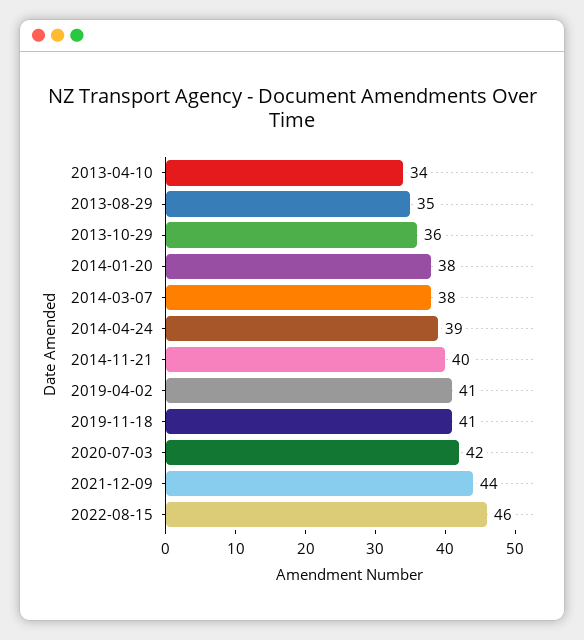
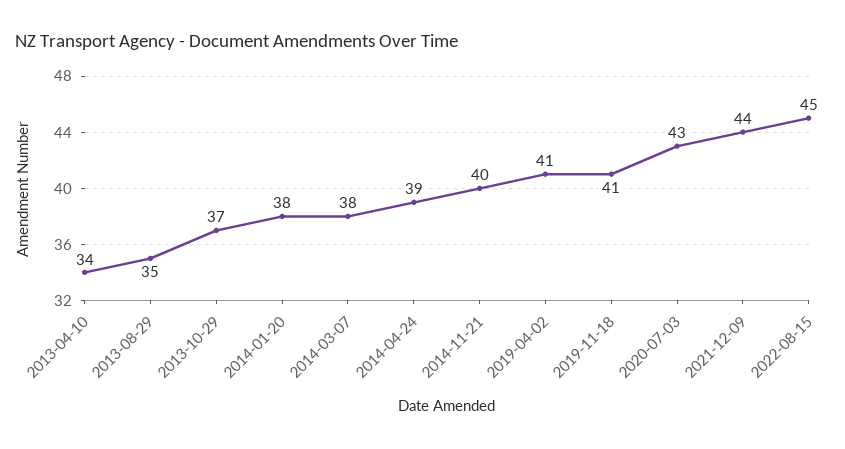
2013-10-29: 36 -> 37
2020-07-03: 42 -> 43
2022-08-15: 46 -> 45

